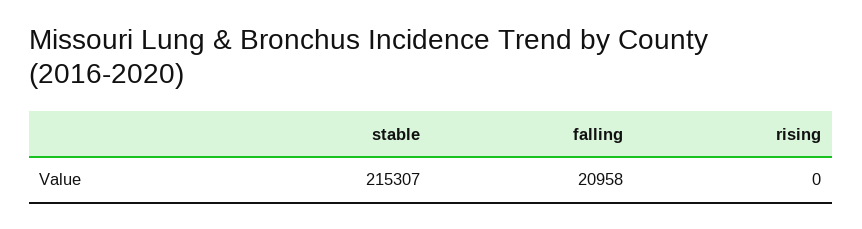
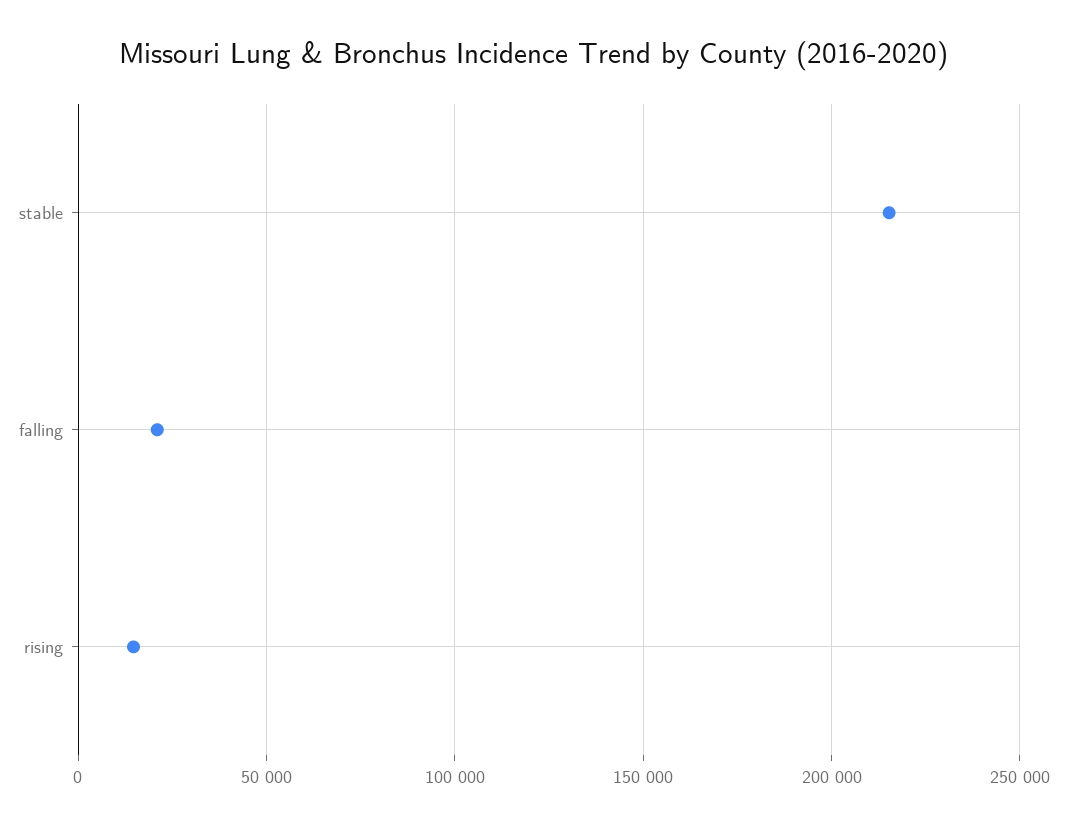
rising: 0 -> 15000

